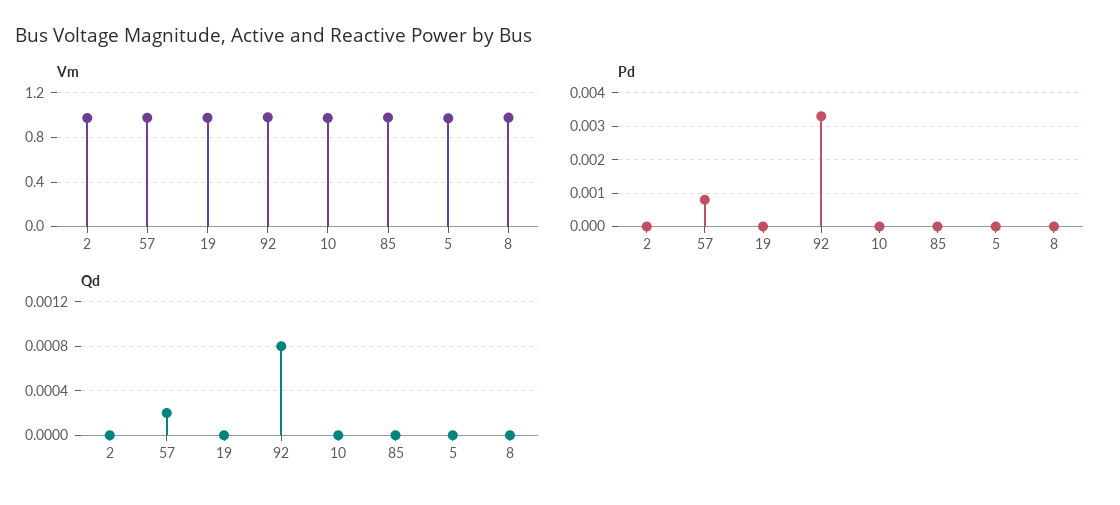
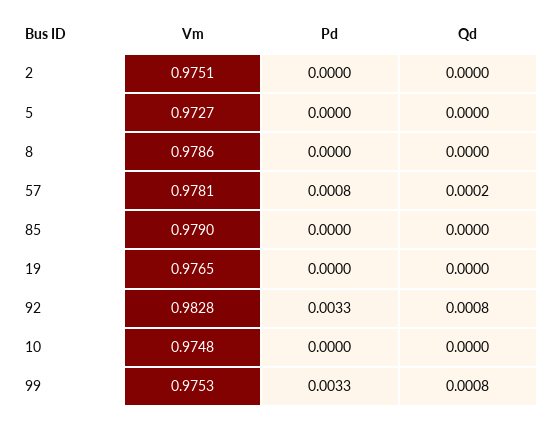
Vm, 99: none -> 0.9753
Pd, 99: none -> 0.0033
Qd, 99: none -> 0.0008

